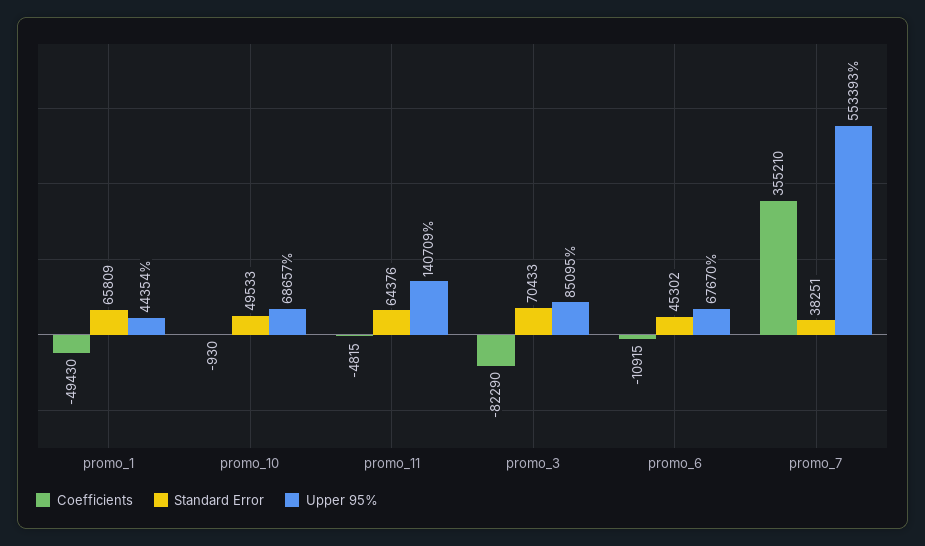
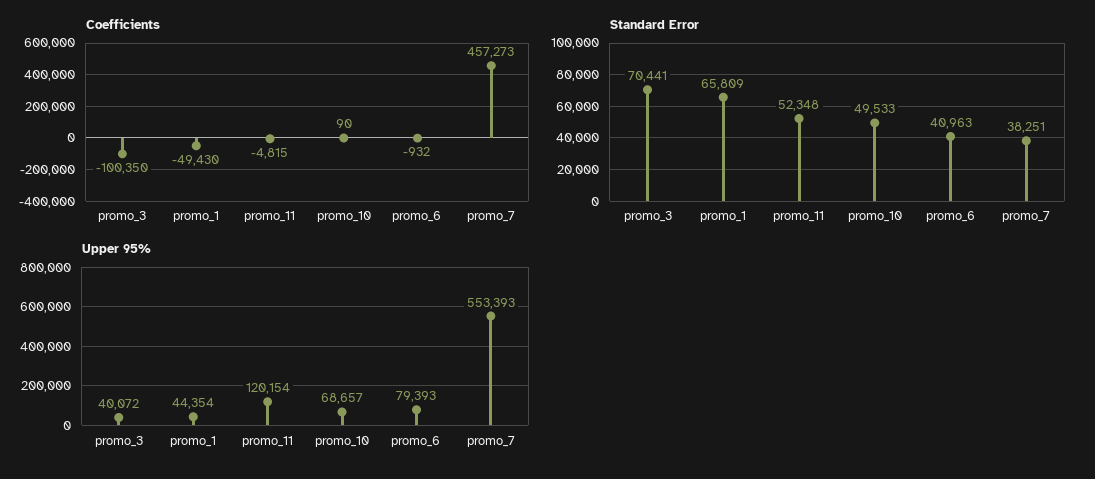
Coefficients, promo_10: -930 -> 90
Standard Error, promo_11: 64376 -> 52348
Upper 95%, promo_11: 140709 -> 120154
Coefficients, promo_3: -82290 -> -100350
Standard Error, promo_3: 70433 -> 70441
Upper 95%, promo_3: 85095 -> 40072
Coefficients, promo_6: -10915 -> -932
Standard Error, promo_6: 45302 -> 40963
Upper 95%, promo_6: 67670 -> 79393
Coefficients, promo_7: 355210 -> 457273

